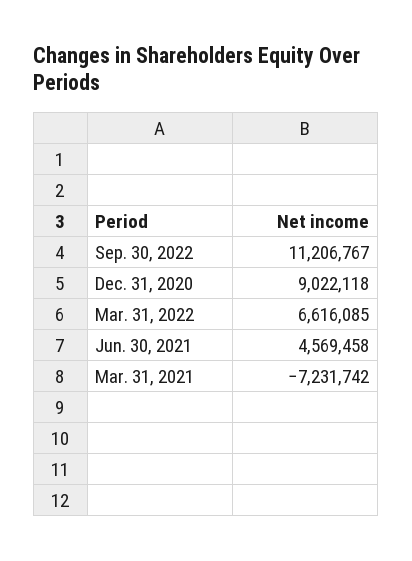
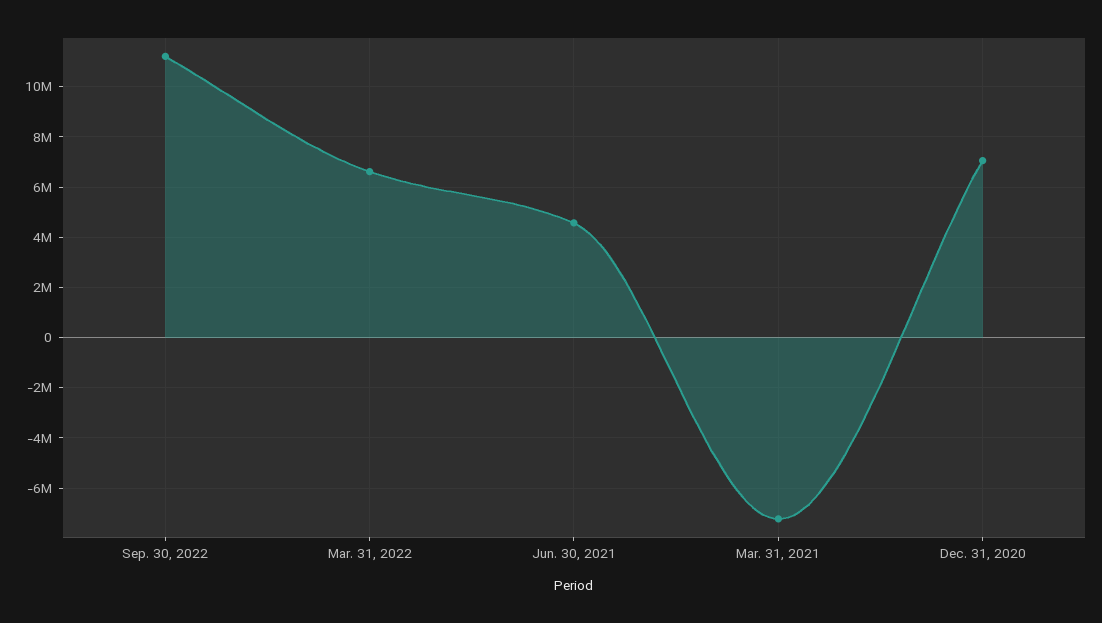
Dec. 31, 2020: 9022118 -> 7000000

